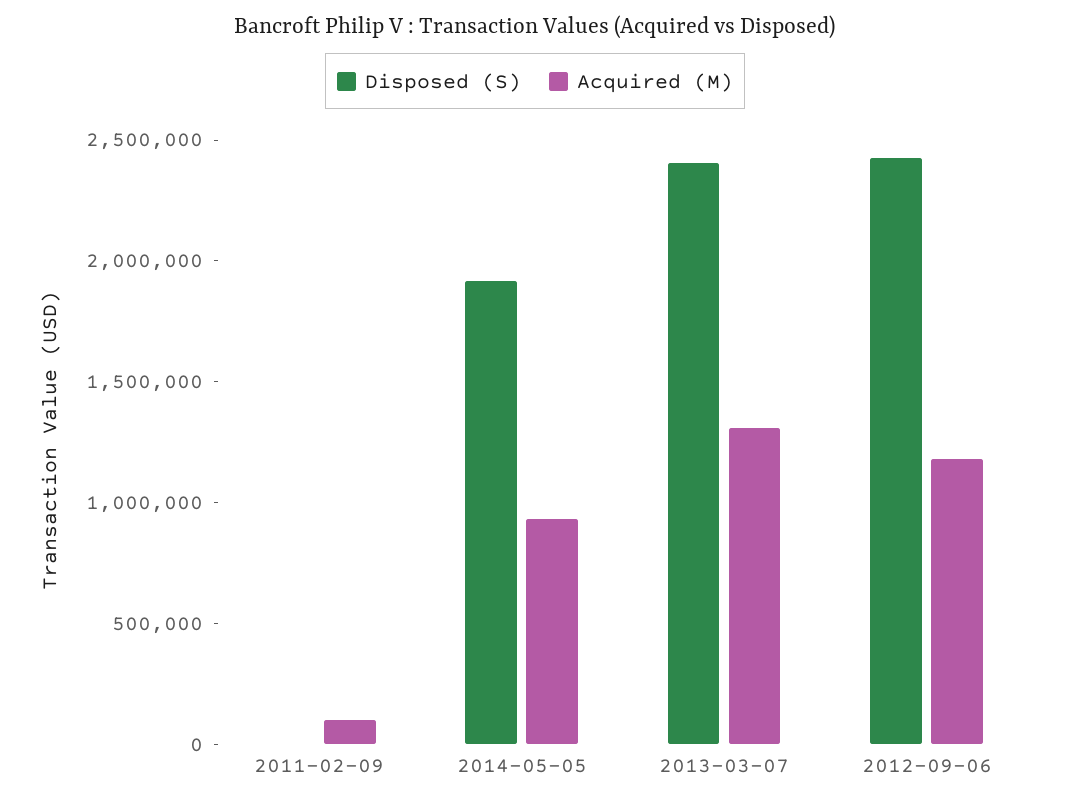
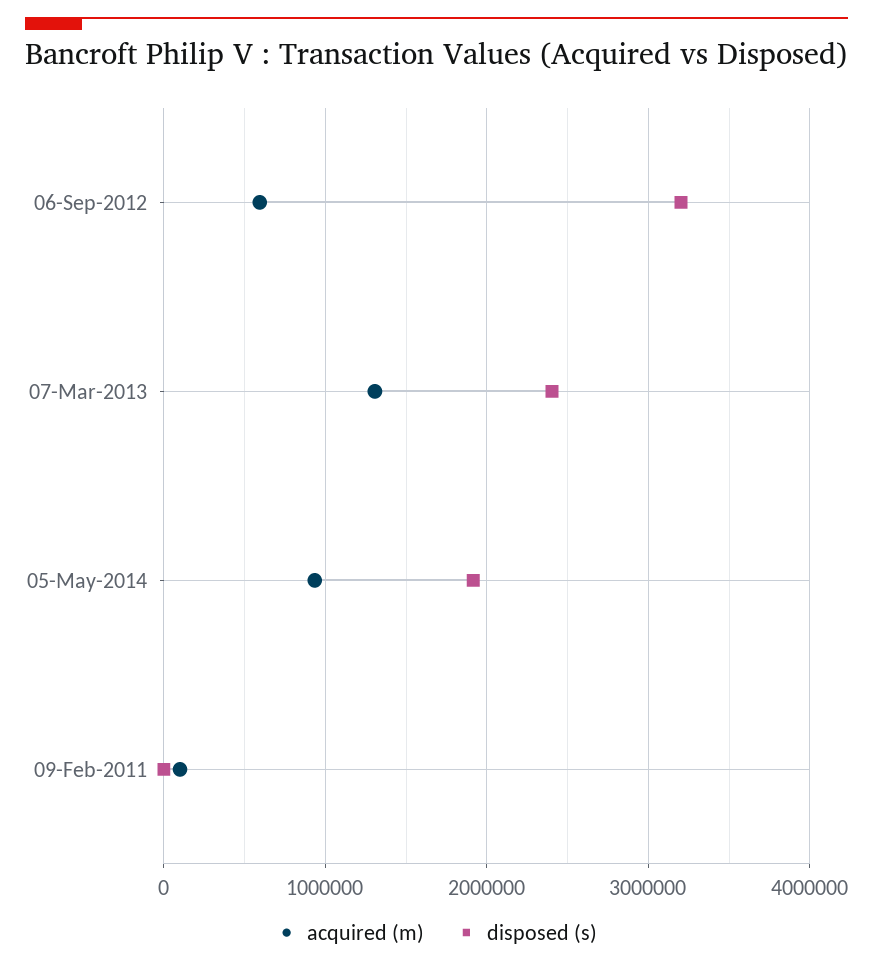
Disposed (S), 2012-09-06: 2400000 -> 3200000
Acquired (M), 2012-09-06: 1200000 -> 600000

